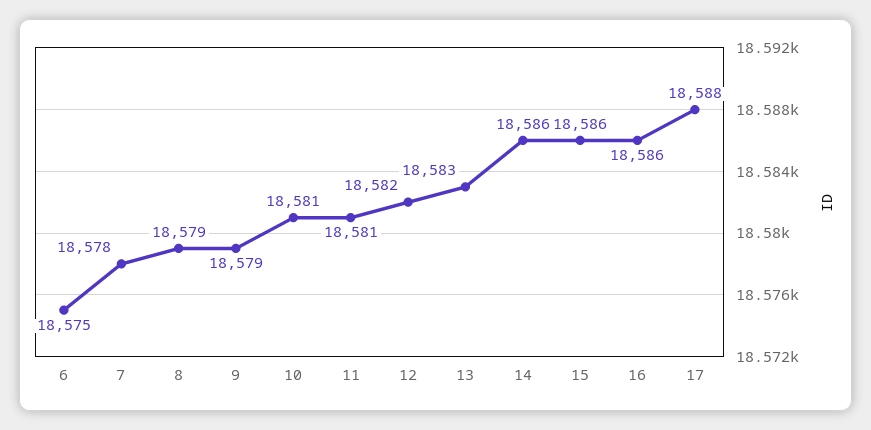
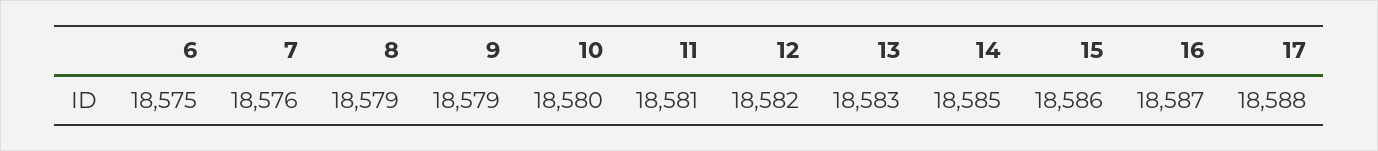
7: 18578 -> 18576
10: 18581 -> 18580
14: 18586 -> 18585
16: 18586 -> 18587

